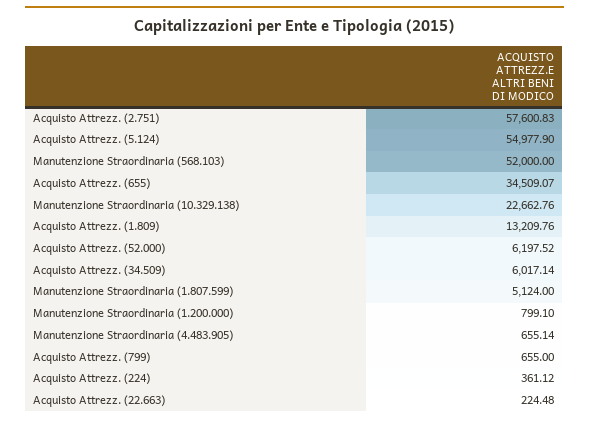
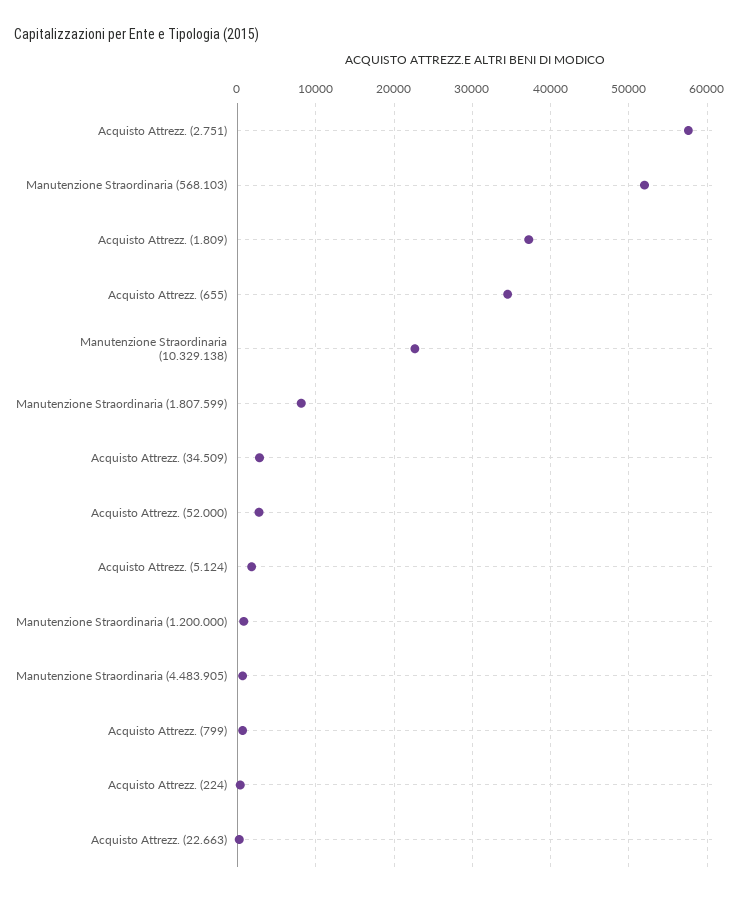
Acquisto Attrezz. (5.124): 54977.9 -> 2000
Acquisto Attrezz. (1.809): 13209.76 -> 37000
Acquisto Attrezz. (52.000): 6197.52 -> 3000
Acquisto Attrezz. (34.509): 6017.14 -> 3000
Manutenzione Straordinaria (1.807.599): 5124 -> 8000

